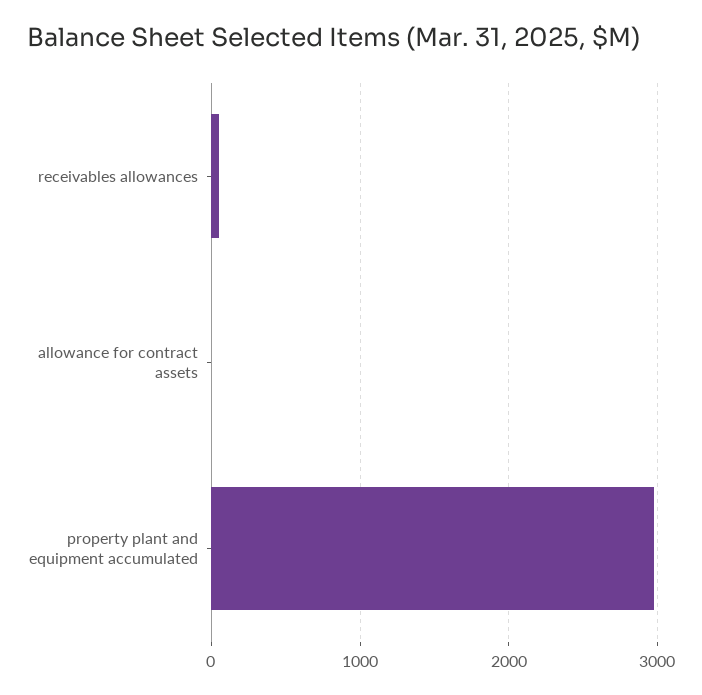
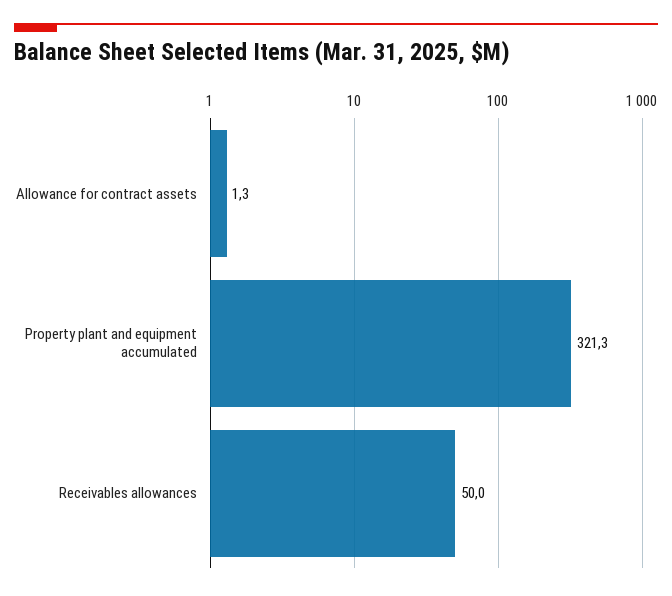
property plant and equipment accumulated: 3000 -> 321.3

